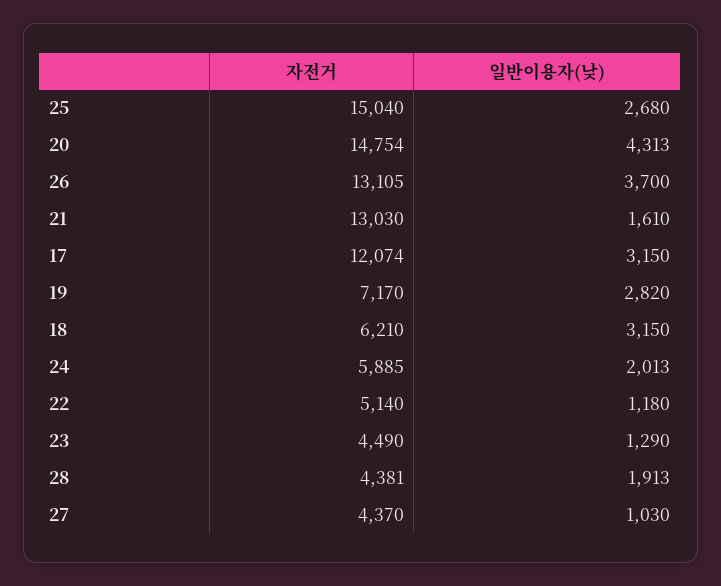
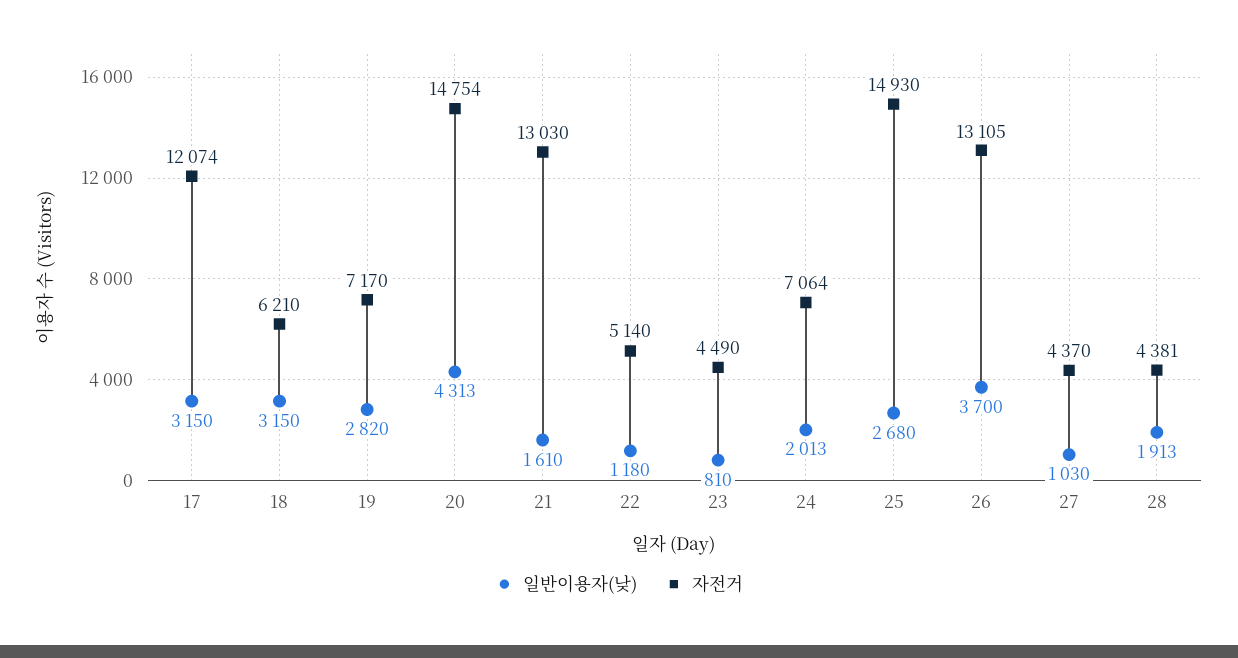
자전거, 25: 15040 -> 14930
자전거, 24: 5885 -> 7064
일반이용자(낮), 23: 1290 -> 810

